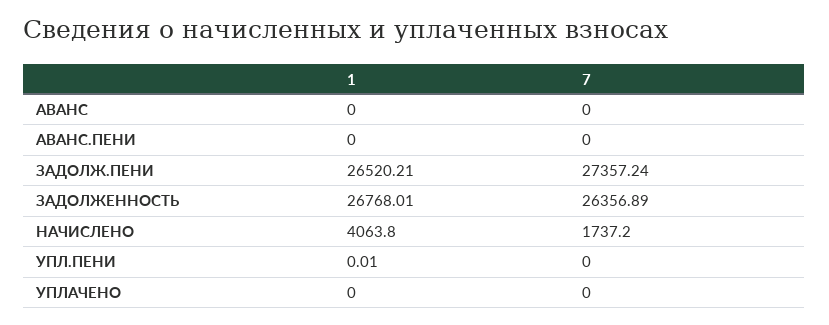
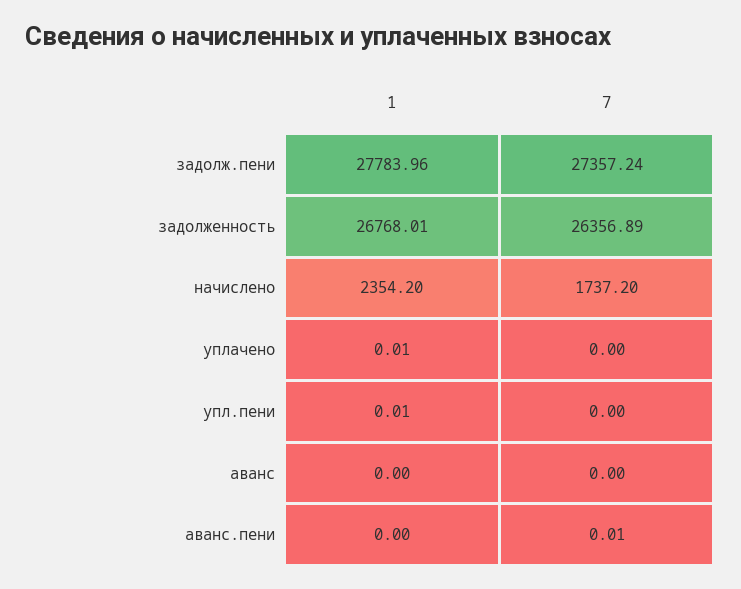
7, АВАНС.ПЕНИ: 0 -> 0.01
1, ЗАДОЛЖ.ПЕНИ: 26520.21 -> 27783.96
1, НАЧИСЛЕНО: 4063.8 -> 2354.2
1, УПЛАЧЕНО: 0 -> 0.01

